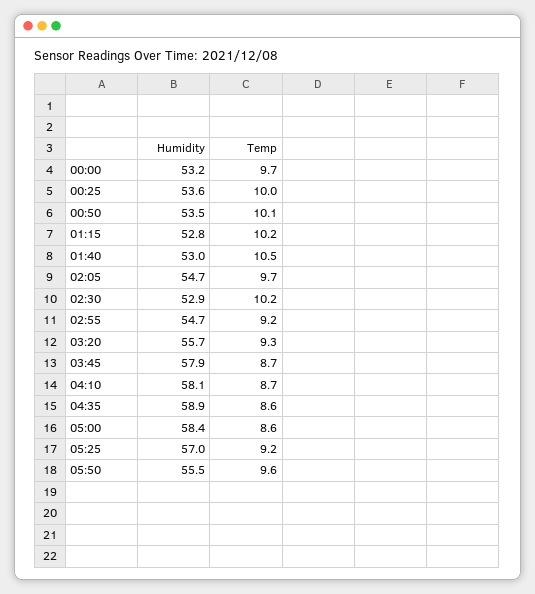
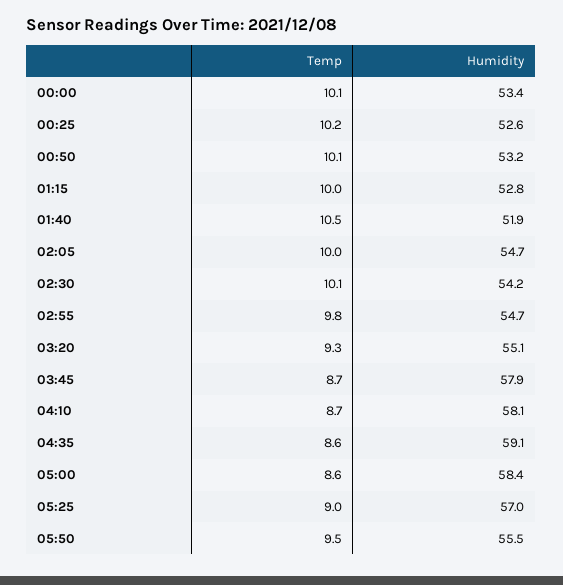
Humidity, 00:00: 53.2 -> 53.4
Temp, 00:00: 9.7 -> 10.1
Humidity, 00:25: 53.6 -> 52.6
Temp, 00:25: 10 -> 10.2
Humidity, 00:50: 53.5 -> 53.2
Temp, 01:15: 10.2 -> 10
Humidity, 01:40: 53 -> 51.9
Temp, 02:05: 9.7 -> 10
Humidity, 02:30: 52.9 -> 54.2
Temp, 02:30: 10.2 -> 10.1
Temp, 02:55: 9.2 -> 9.8
Humidity, 03:20: 55.7 -> 55.1
Humidity, 04:35: 58.9 -> 59.1
Temp, 05:25: 9.2 -> 9
Temp, 05:50: 9.6 -> 9.5

